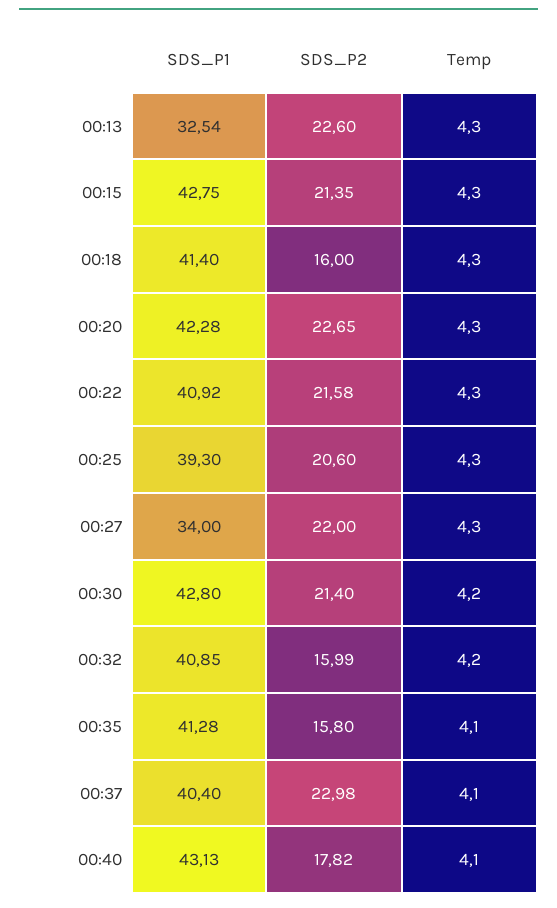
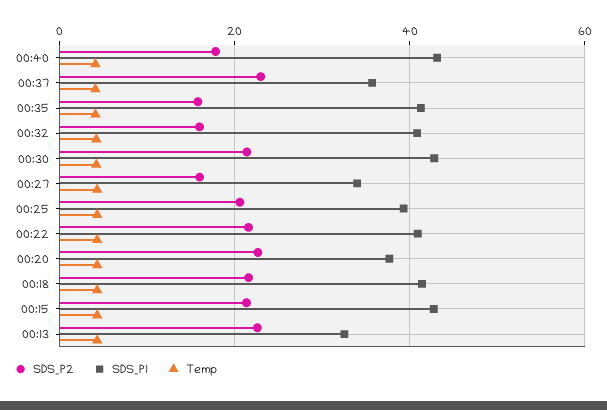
SDS_P2, 00:18: 16 -> 22
SDS_P1, 00:20: 42.28 -> 38
SDS_P2, 00:27: 22 -> 16
SDS_P1, 00:37: 40.4 -> 36

